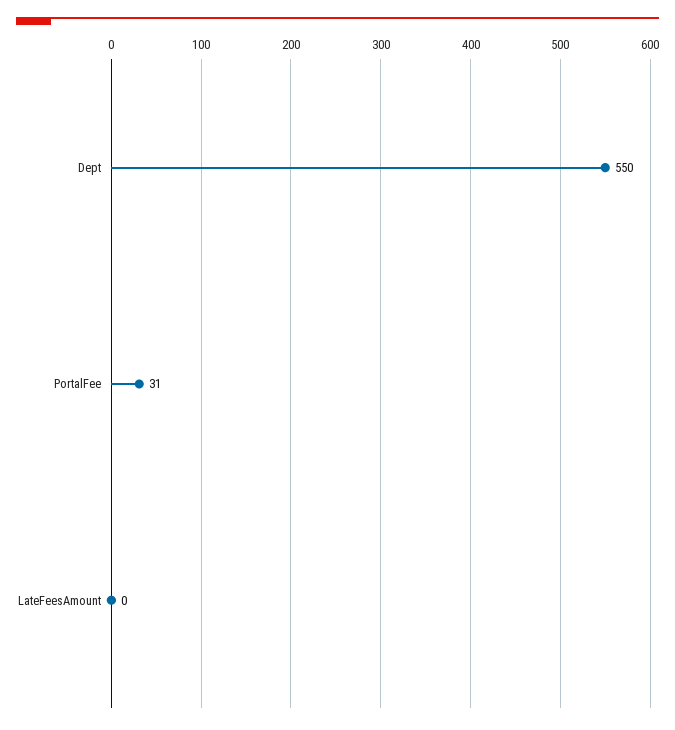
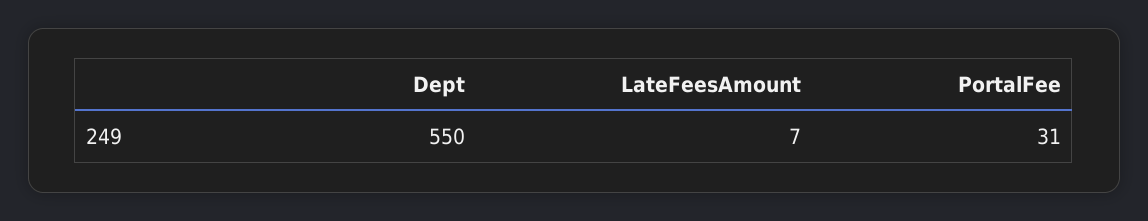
LateFeesAmount: 0 -> 7

